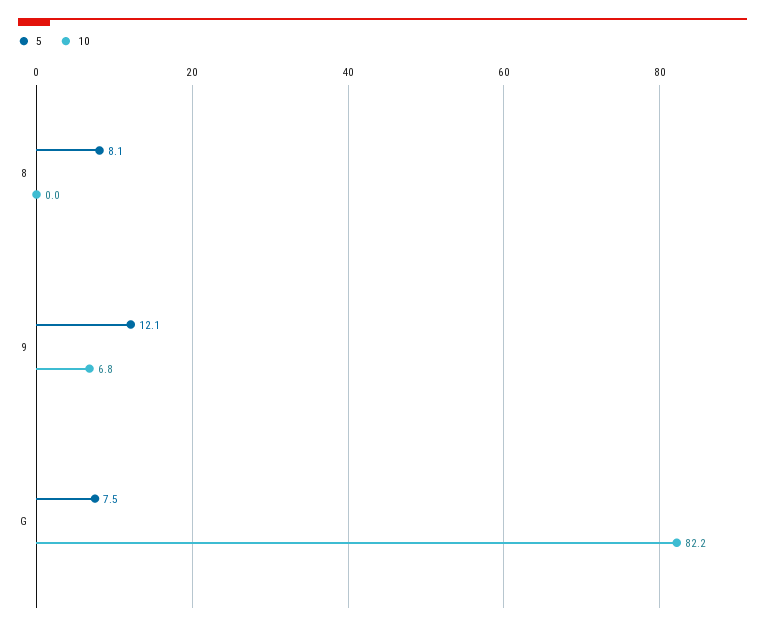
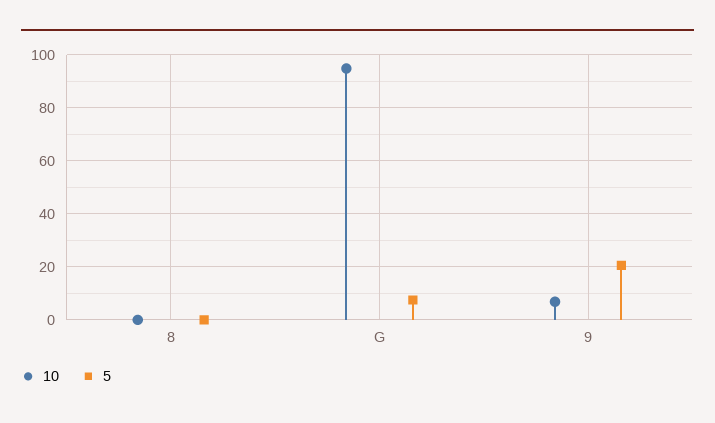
5, 8: 8.1 -> 0
5, 9: 12.1 -> 20
10, G: 82.2 -> 95

